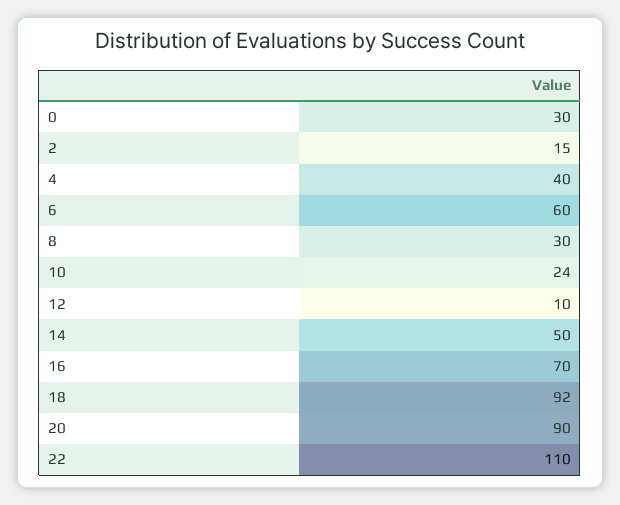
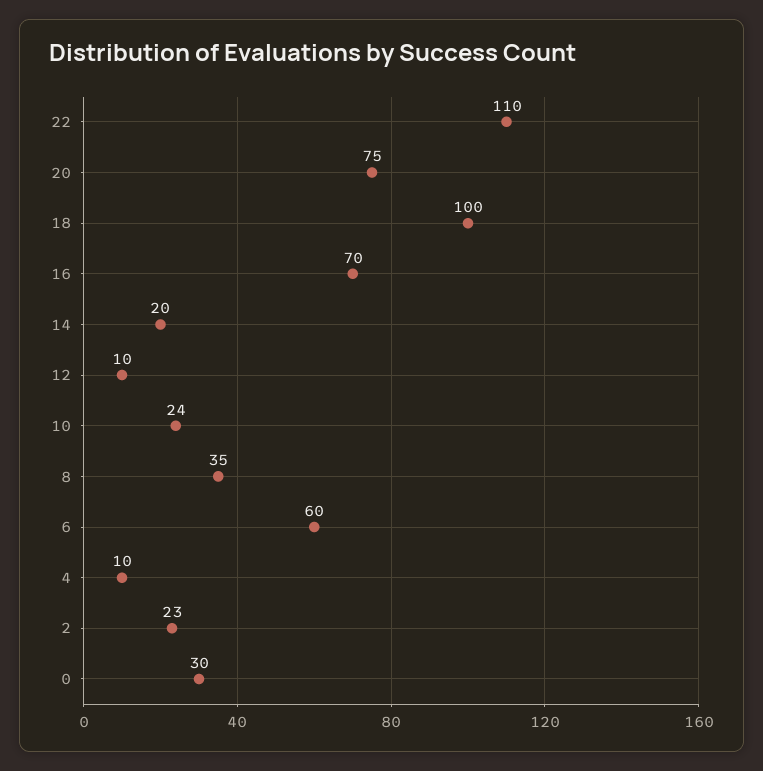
2: 15 -> 23
4: 40 -> 10
8: 30 -> 35
14: 50 -> 20
18: 92 -> 100
20: 90 -> 75

